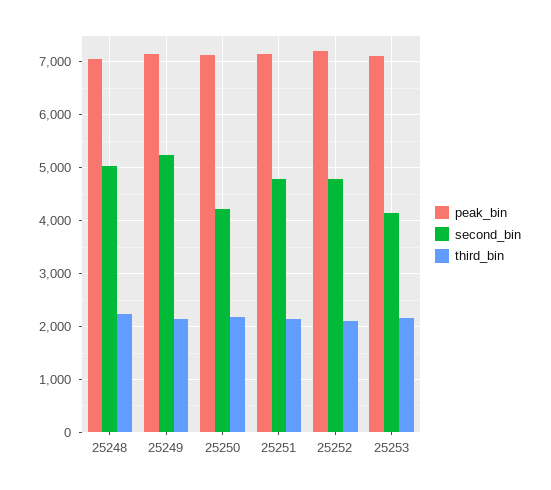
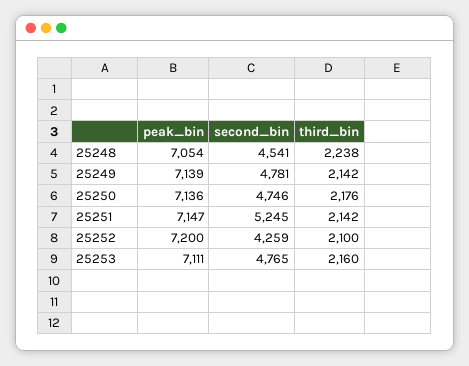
second_bin, 25248: 5000 -> 4541
second_bin, 25249: 5200 -> 4781
second_bin, 25250: 4200 -> 4746
second_bin, 25251: 4800 -> 5245
second_bin, 25252: 4800 -> 4259
second_bin, 25253: 4200 -> 4765

